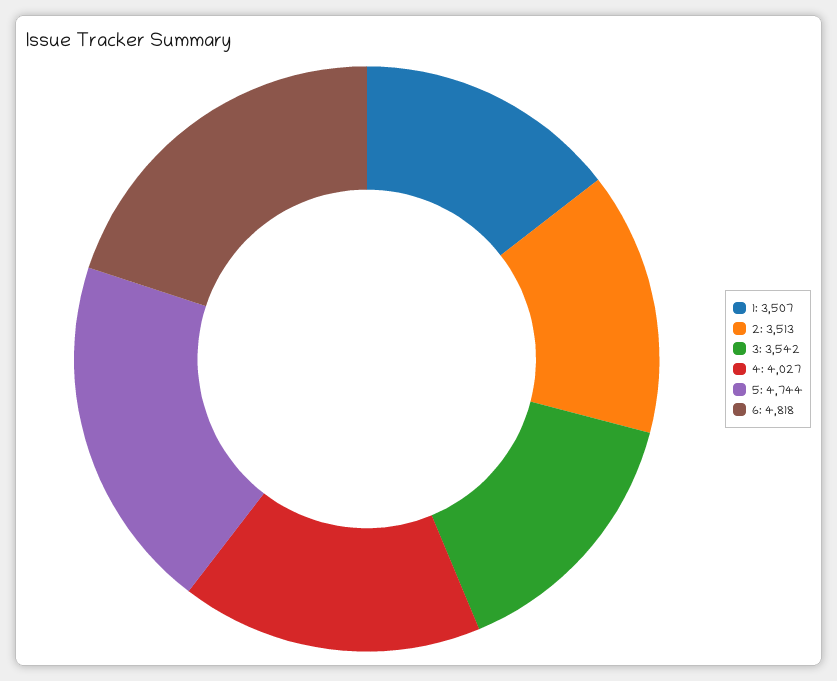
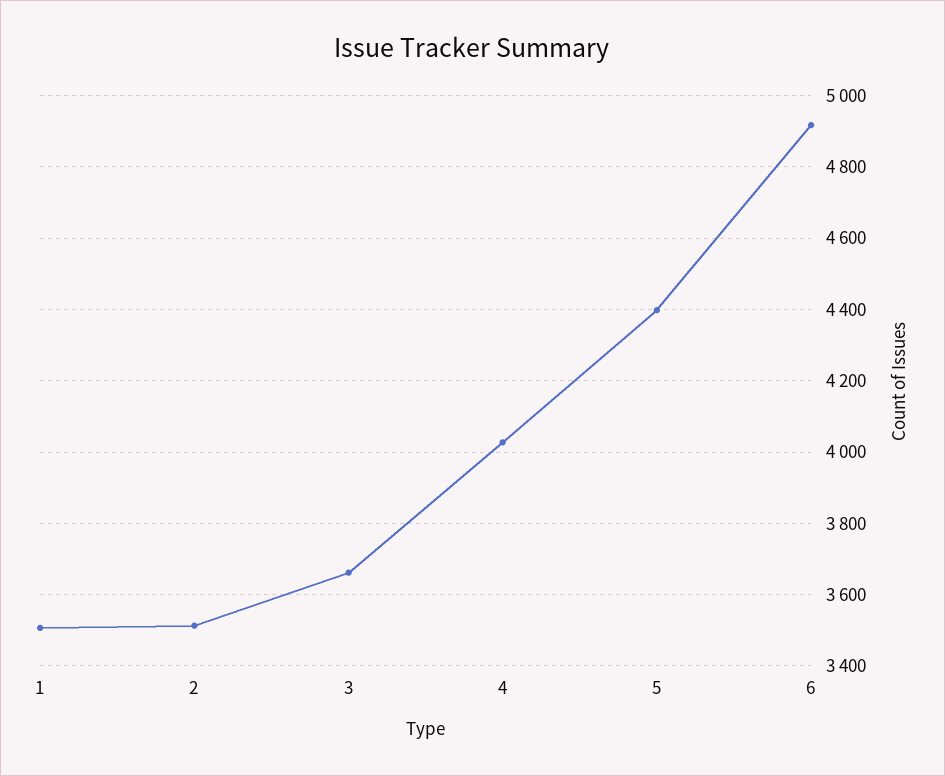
3: 3542 -> 3660
5: 4744 -> 4400
6: 4818 -> 4920

